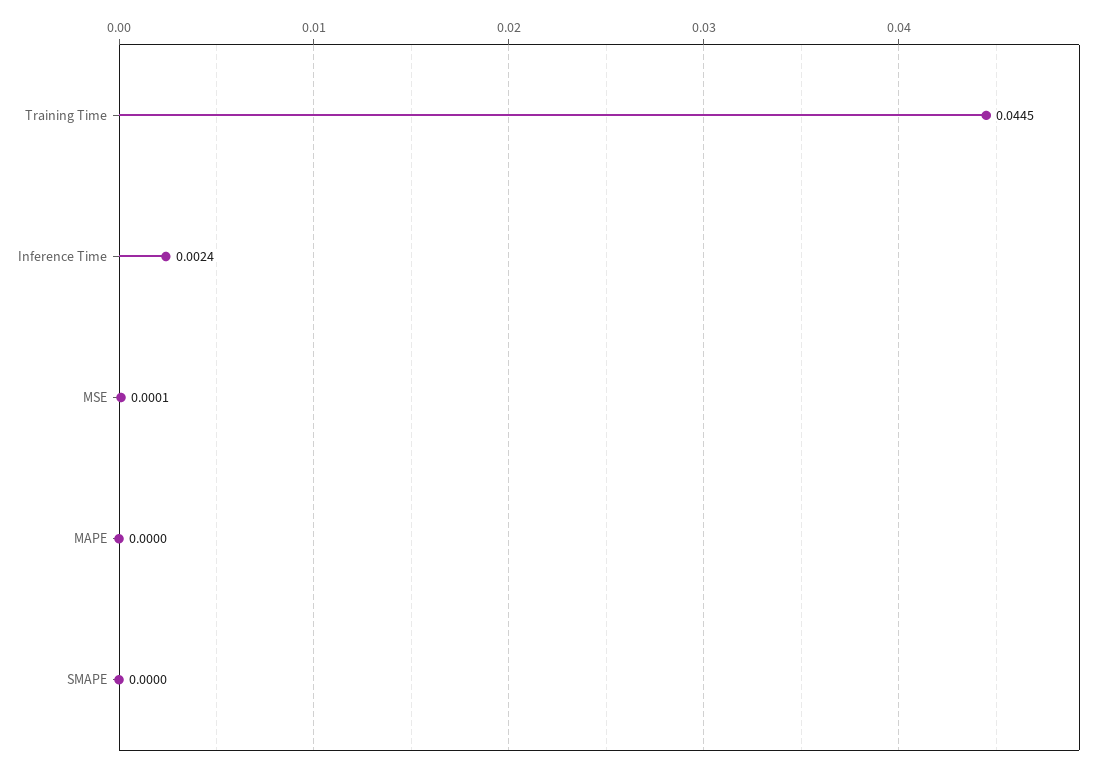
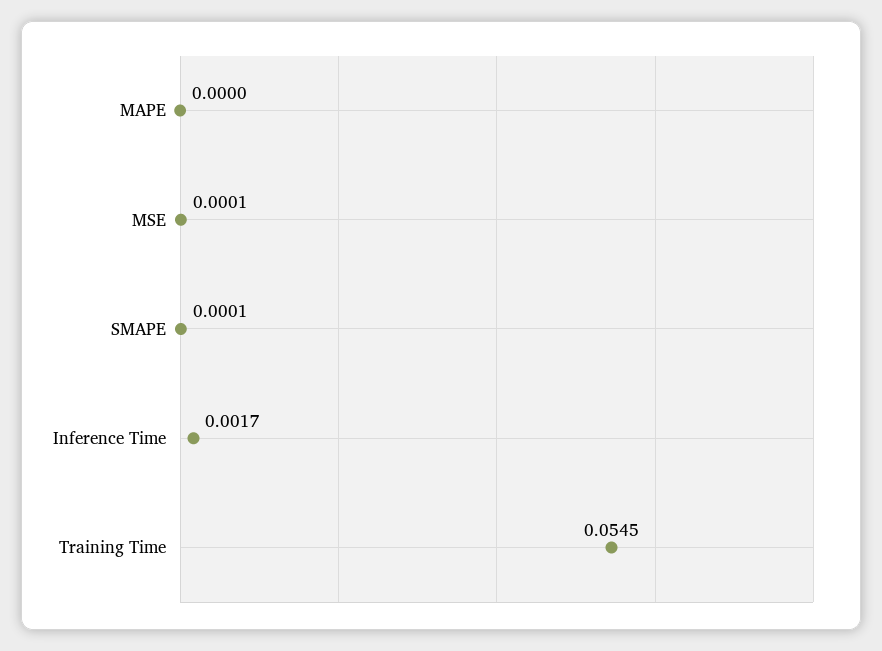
Training Time: 0.0445 -> 0.0545
Inference Time: 0.0024 -> 0.0017
SMAPE: 0 -> 0.0001

